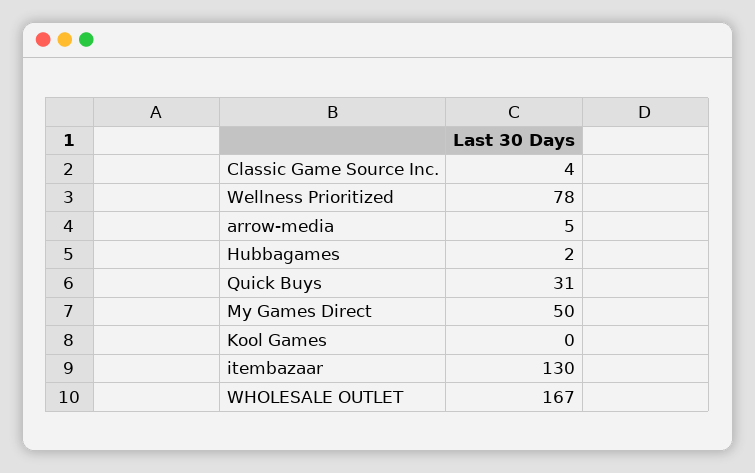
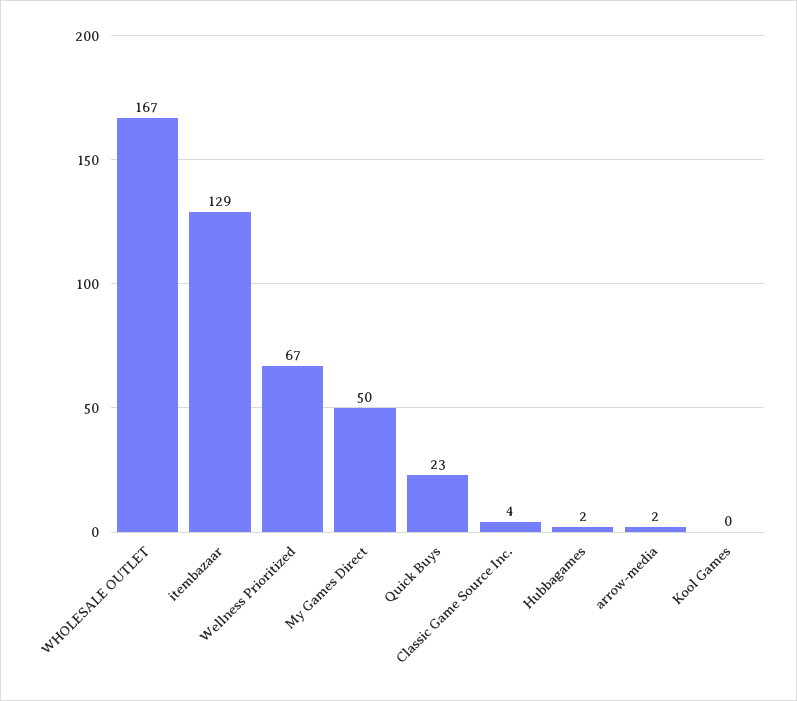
Wellness Prioritized: 78 -> 67
arrow-media: 5 -> 2
Quick Buys: 31 -> 23
itembazaar: 130 -> 129

